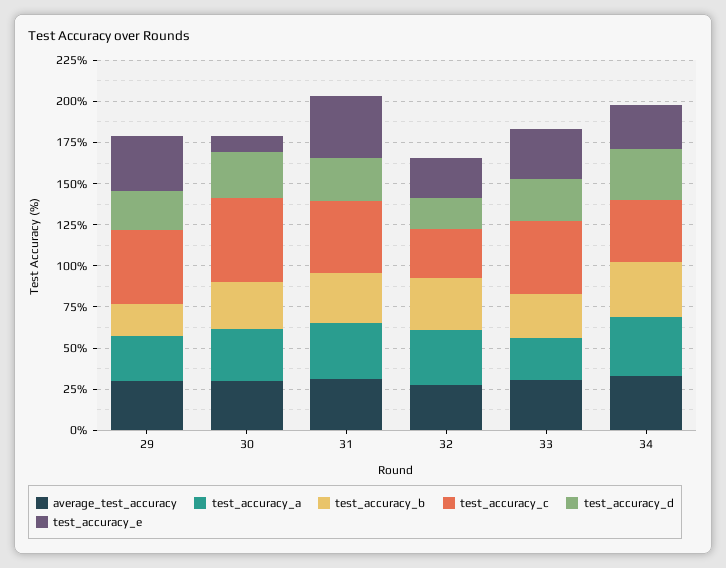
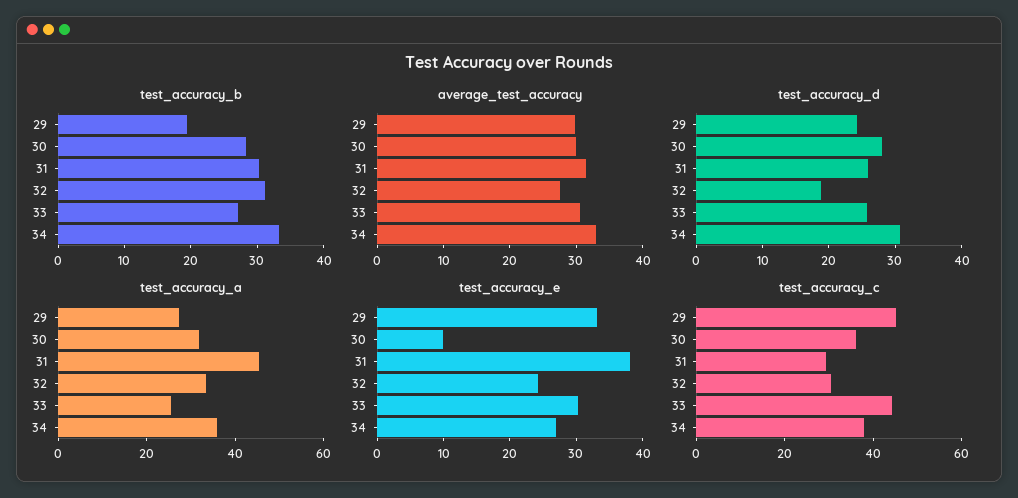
test_accuracy_c, 30: 50 -> 35
test_accuracy_a, 31: 35 -> 45
test_accuracy_c, 31: 45 -> 30

